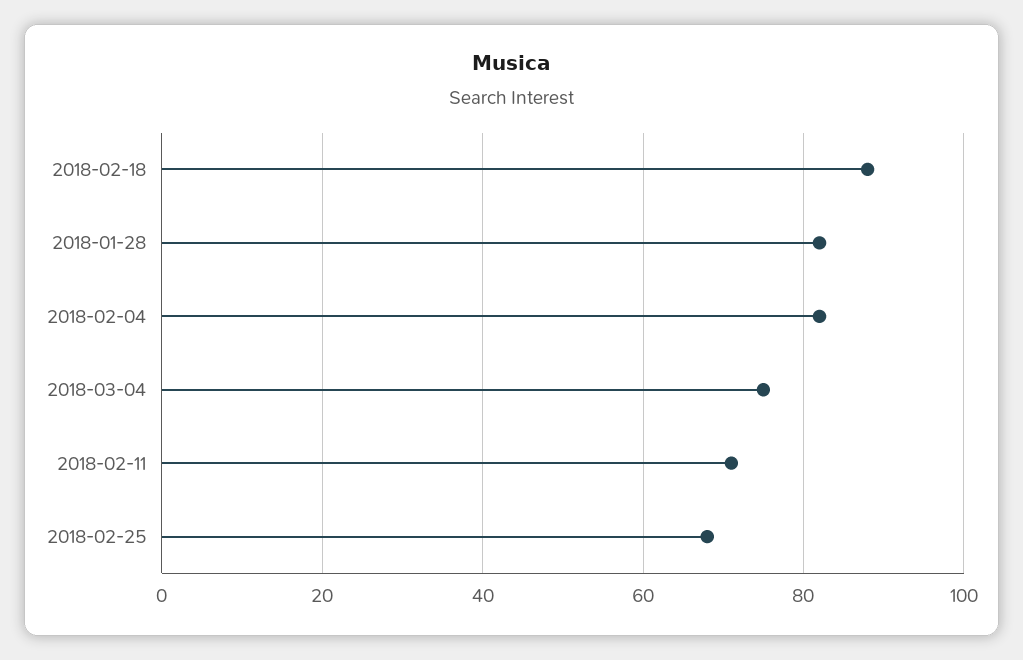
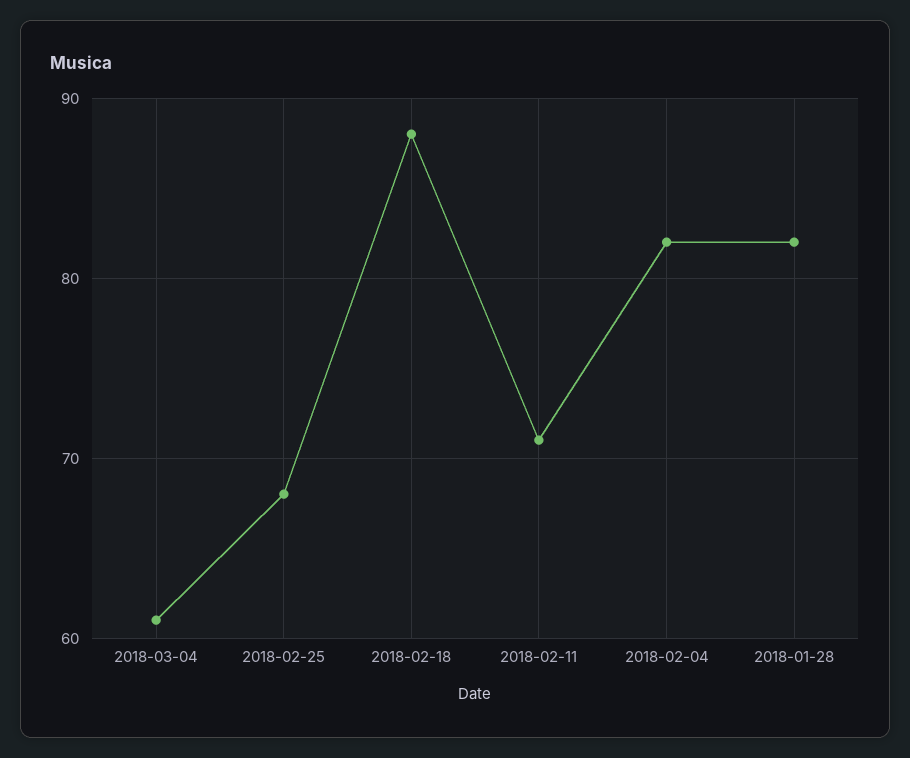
2018-03-04: 75 -> 61

